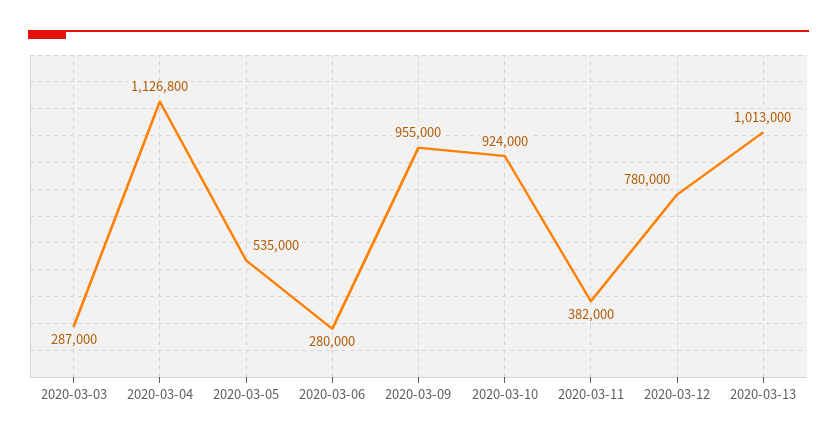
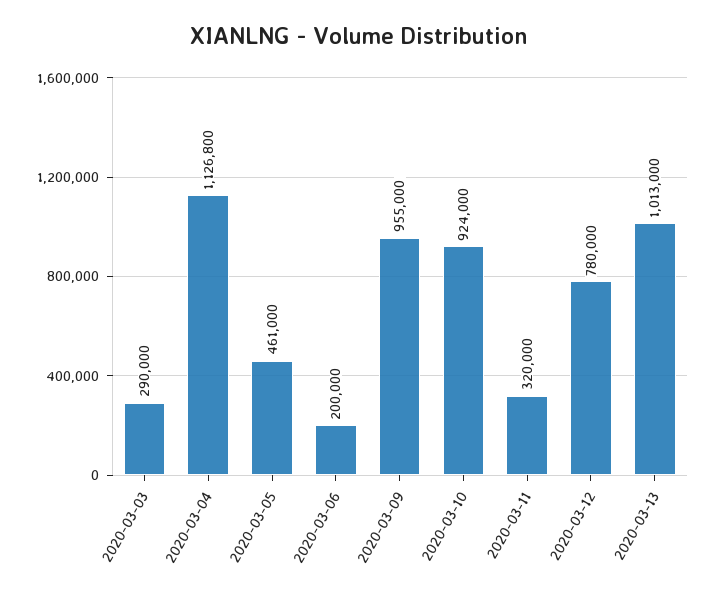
2020-03-03: 287000 -> 290000
2020-03-05: 535000 -> 461000
2020-03-06: 280000 -> 200000
2020-03-11: 382000 -> 320000

